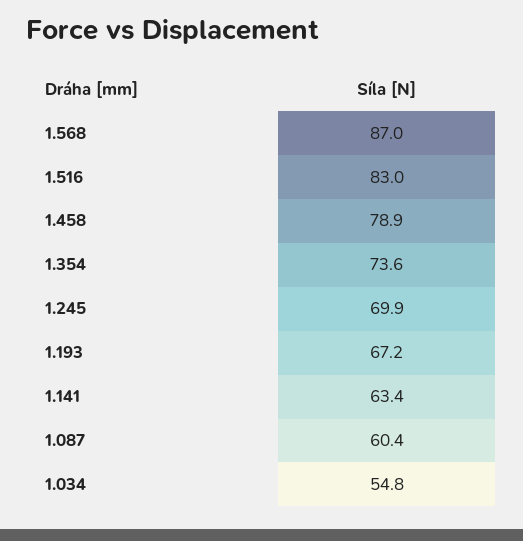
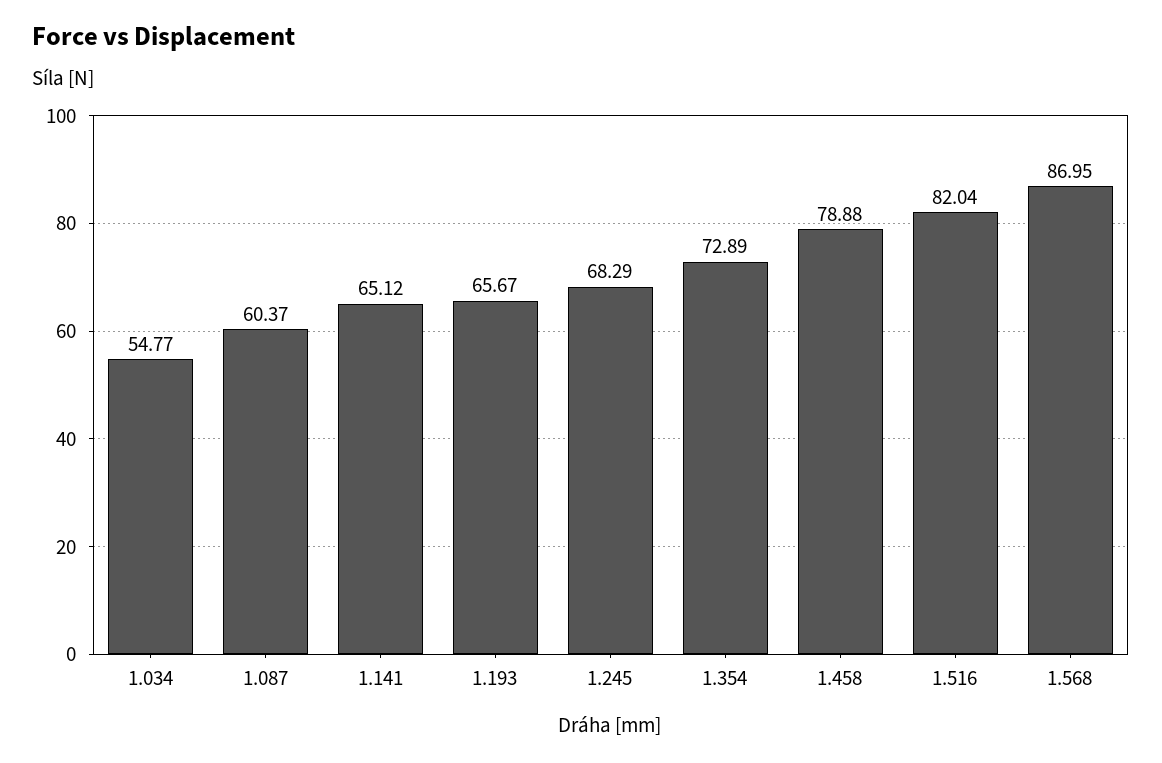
1.516: 83 -> 82.04
1.354: 73.6 -> 72.89
1.245: 69.9 -> 68.29
1.193: 67.2 -> 65.67
1.141: 63.4 -> 65.12

